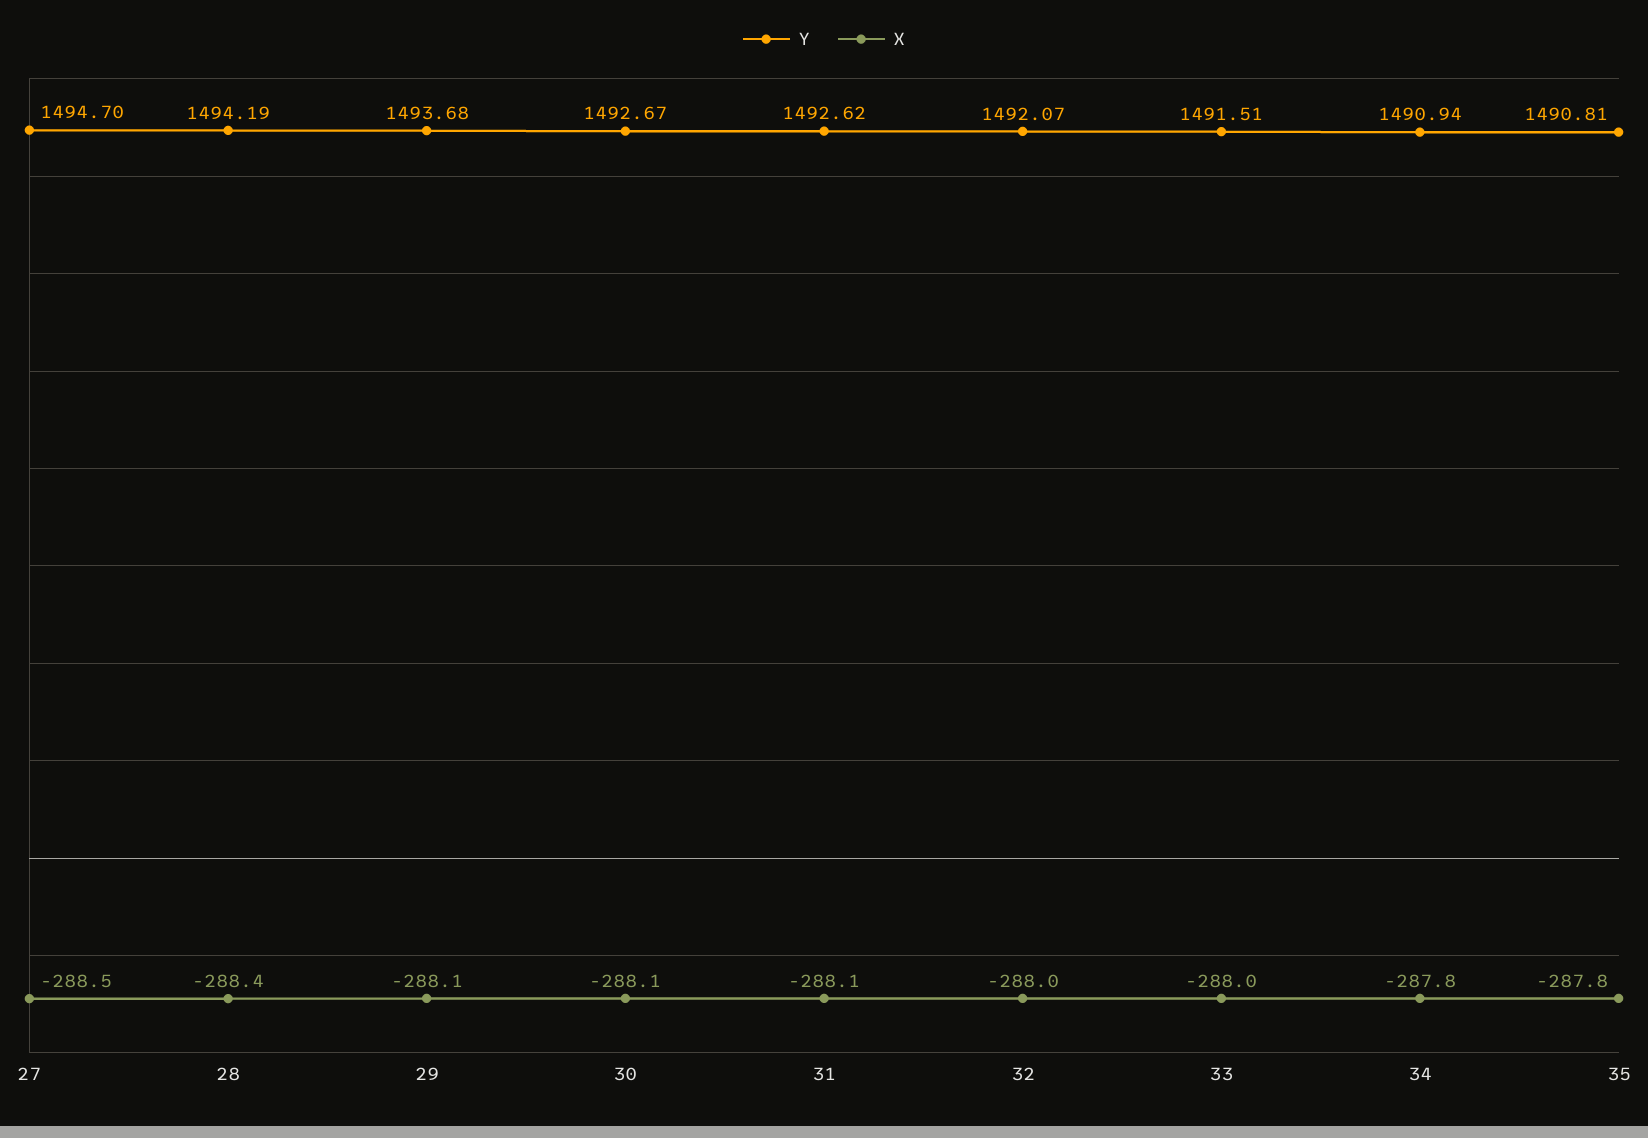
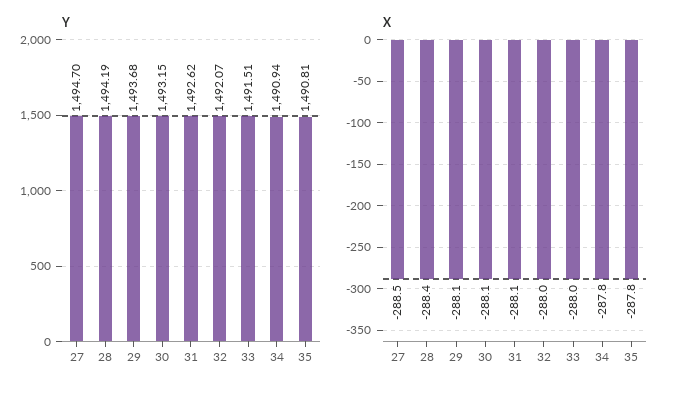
Y, 30: 1492.67 -> 1493.15

